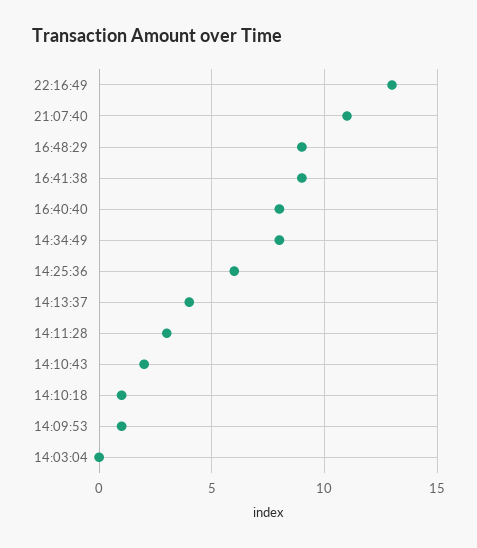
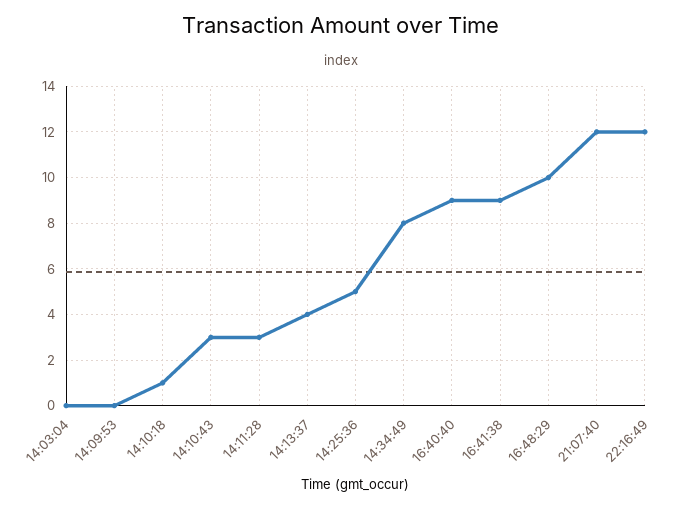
22:16:49: 13 -> 12
21:07:40: 11 -> 12
16:48:29: 9 -> 10
16:40:40: 8 -> 9
14:25:36: 6 -> 5
14:10:43: 2 -> 3
14:09:53: 1 -> 0

